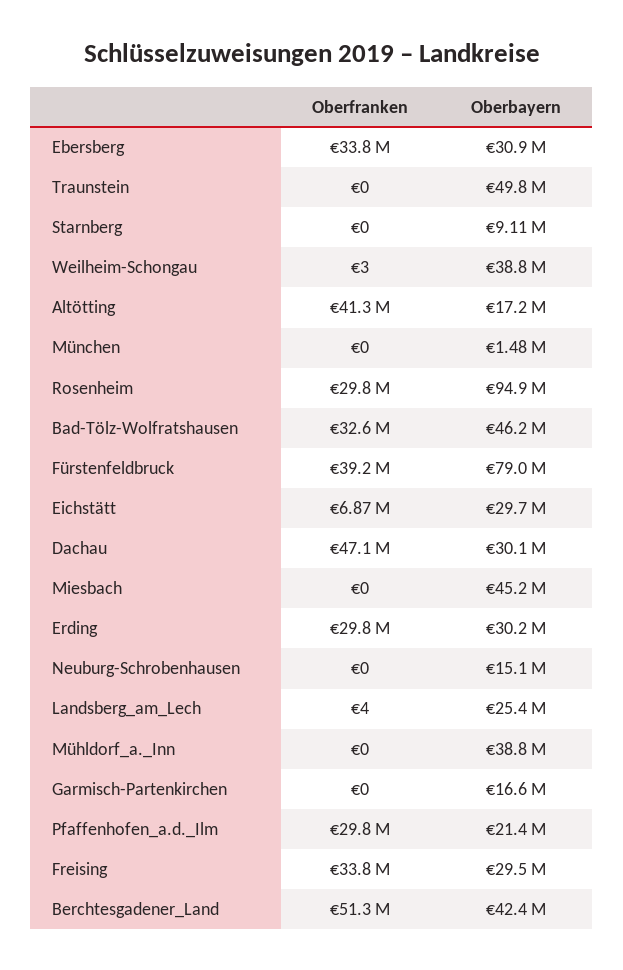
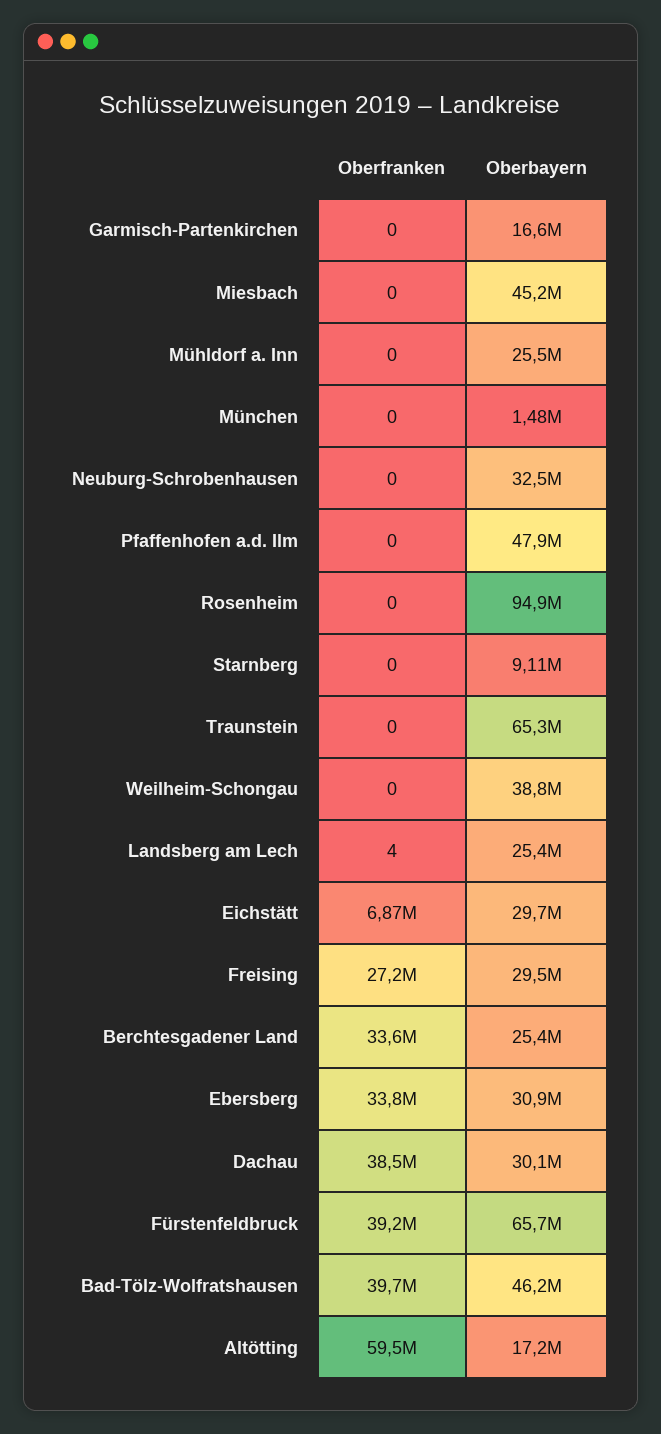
Oberbayern, Traunstein: 49800000 -> 65300000
Oberfranken, Weilheim-Schongau: 3 -> 0
Oberfranken, Altötting: 41300000 -> 59500000
Oberfranken, Rosenheim: 29800000 -> 0
Oberfranken, Bad-Tölz-Wolfratshausen: 32600000 -> 39700000
Oberbayern, Fürstenfeldbruck: 79000000 -> 65700000
Oberfranken, Dachau: 47100000 -> 38500000
Oberfranken, Erding: 29800000 -> none
Oberbayern, Erding: 30200000 -> none
Oberbayern, Neuburg-Schrobenhausen: 15100000 -> 32500000
Oberbayern, Mühldorf_a._Inn: 38800000 -> 25500000
Oberfranken, Pfaffenhofen_a.d._Ilm: 29800000 -> 0
Oberbayern, Pfaffenhofen_a.d._Ilm: 21400000 -> 47900000
Oberfranken, Freising: 33800000 -> 27200000
Oberfranken, Berchtesgadener_Land: 51300000 -> 33600000
Oberbayern, Berchtesgadener_Land: 42400000 -> 25400000

